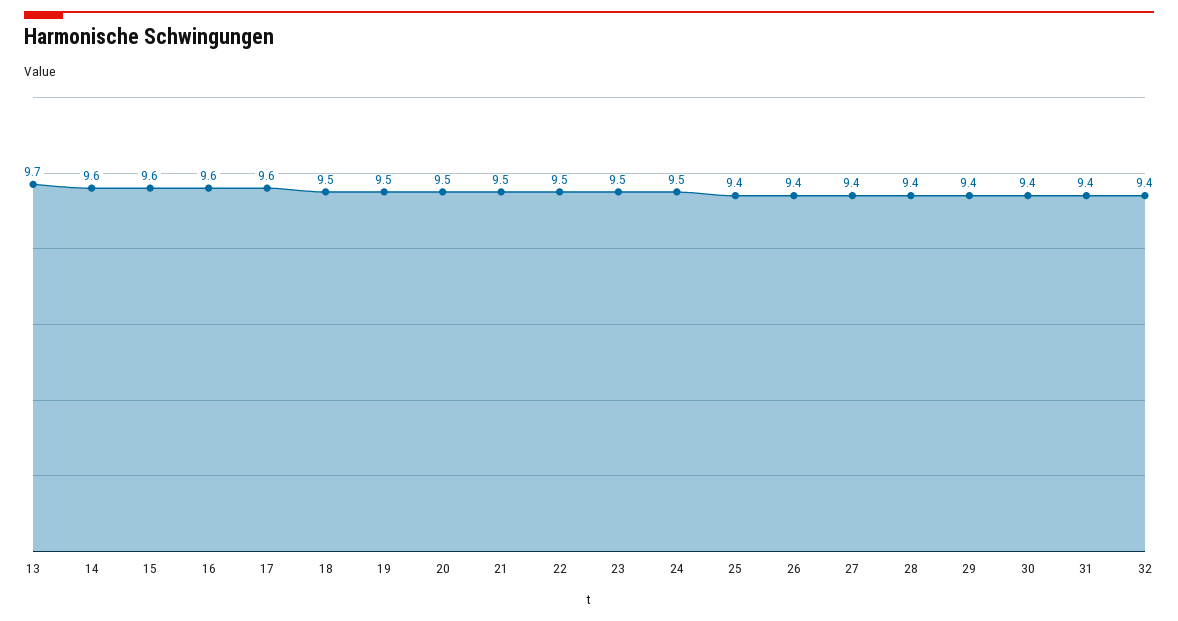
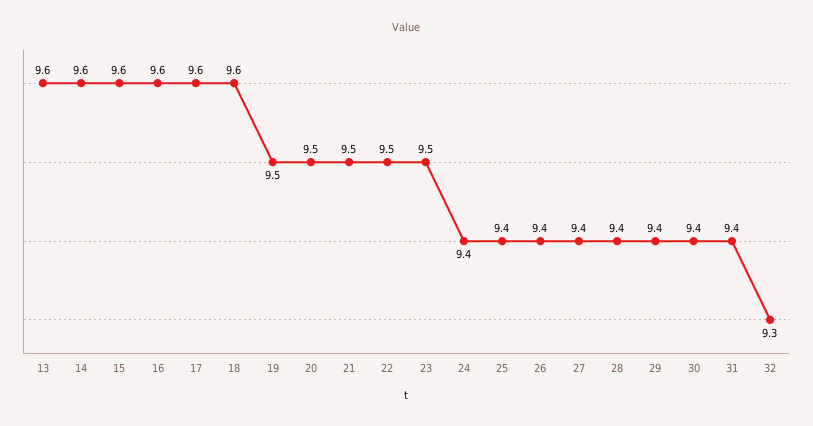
13: 9.7 -> 9.6
18: 9.5 -> 9.6
24: 9.5 -> 9.4
32: 9.4 -> 9.3

